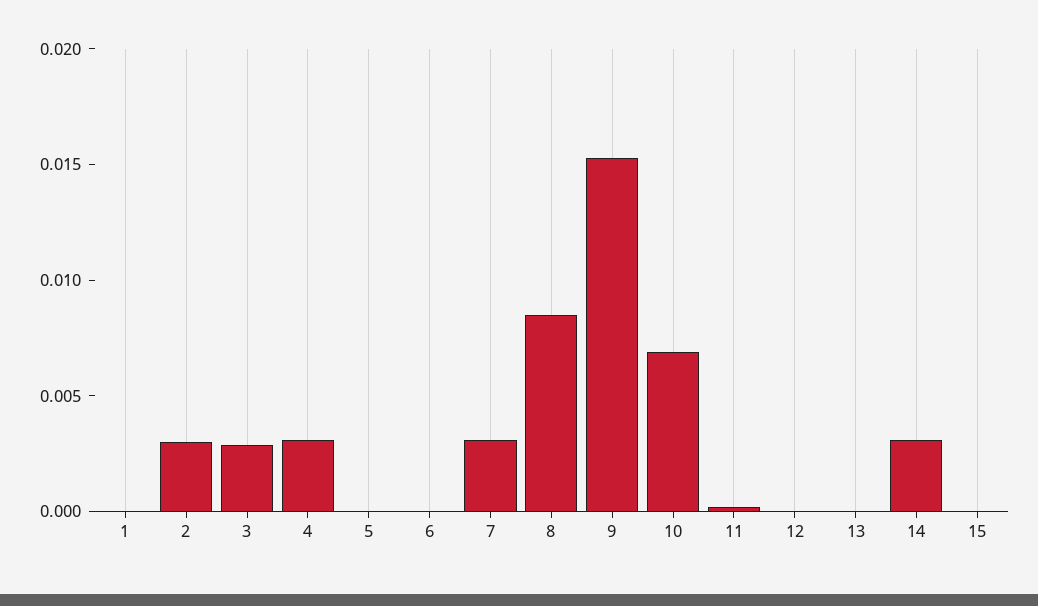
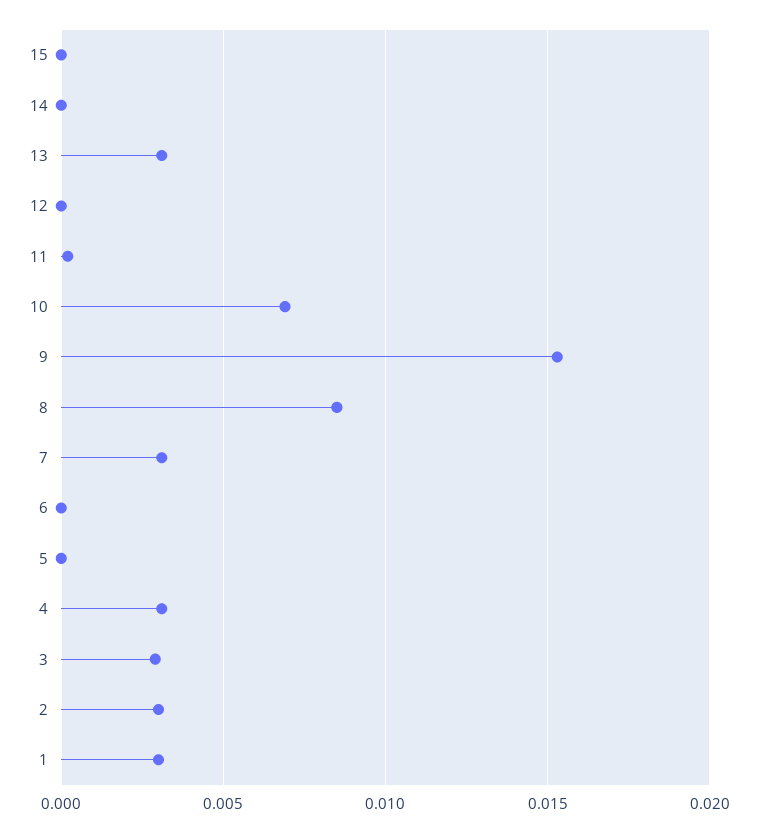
1: 0 -> 0.003
13: 0 -> 0.003
14: 0.003 -> 0

